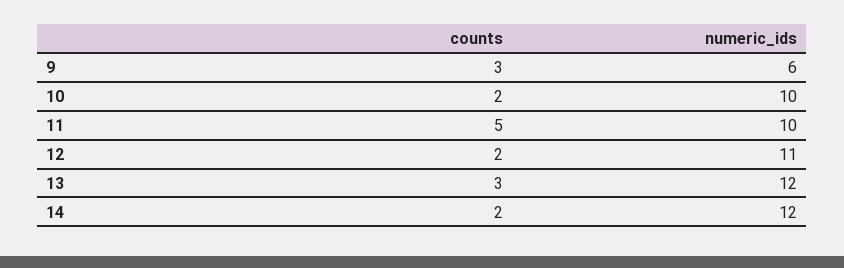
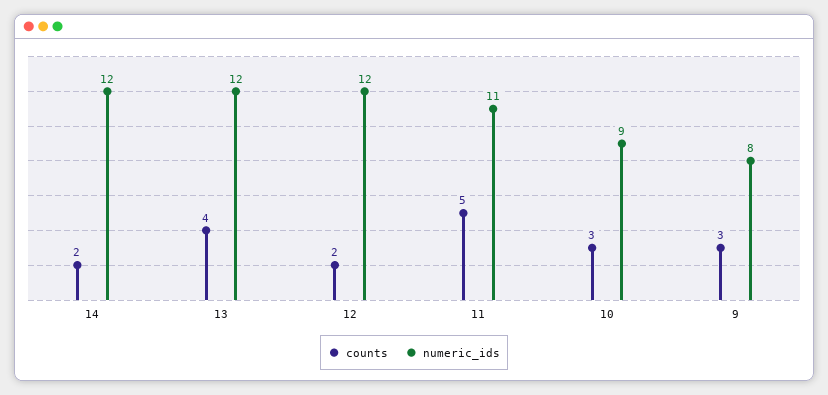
numeric_ids, 9: 6 -> 8
counts, 10: 2 -> 3
numeric_ids, 10: 10 -> 9
numeric_ids, 11: 10 -> 11
numeric_ids, 12: 11 -> 12
counts, 13: 3 -> 4

